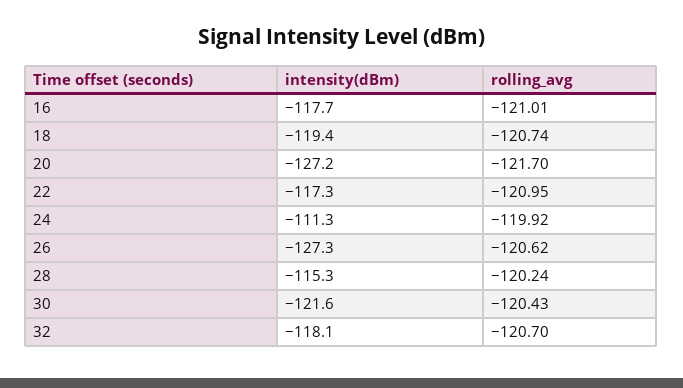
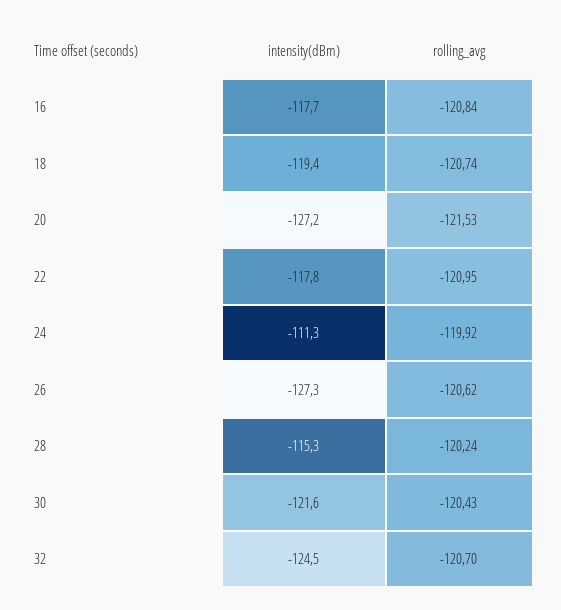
rolling_avg, 16: -121.01 -> -120.84
rolling_avg, 20: -121.7 -> -121.53
intensity(dBm), 22: -117.3 -> -117.8
intensity(dBm), 32: -118.1 -> -124.5

